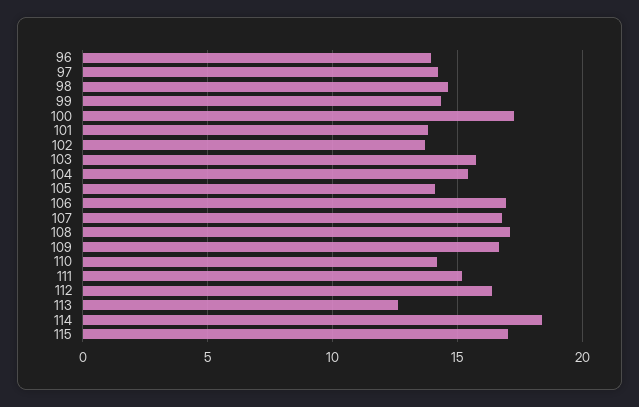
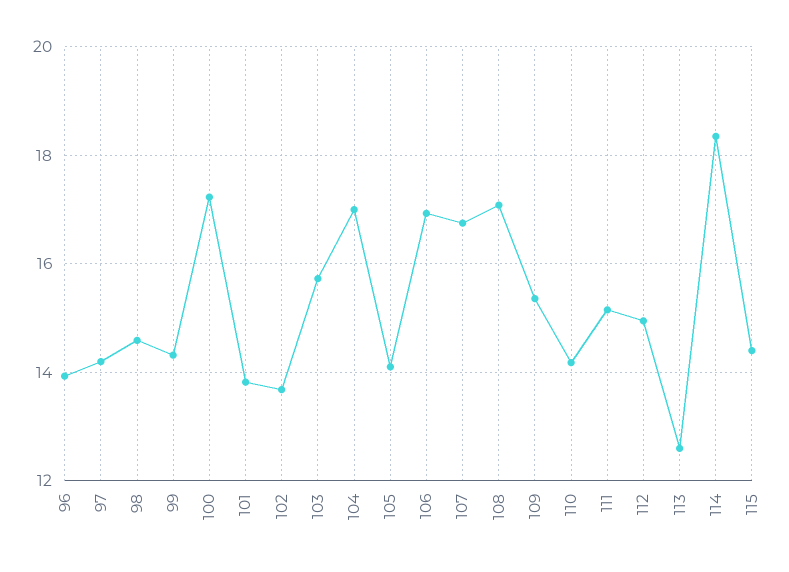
104: 15.5 -> 17
109: 16.5 -> 15.4
112: 16.5 -> 15
115: 17 -> 14.4

